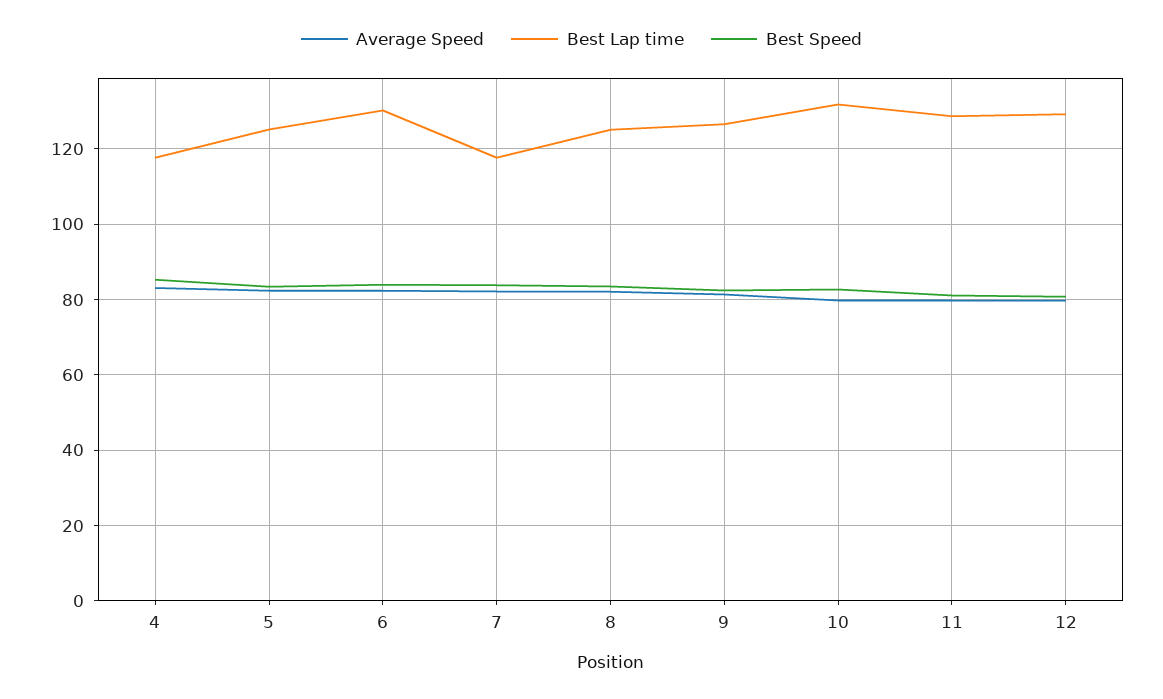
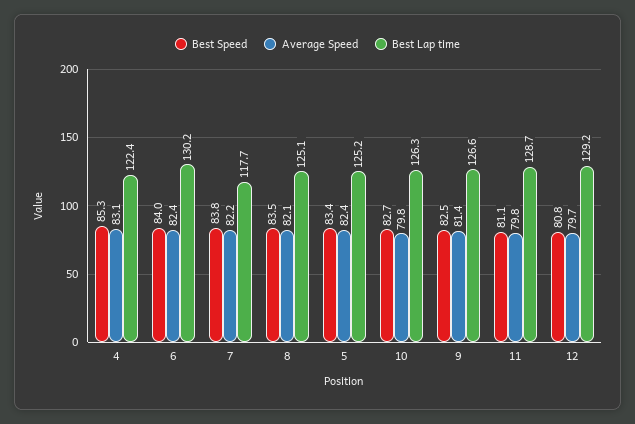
Best Lap time, 4: 118 -> 122.4
Best Lap time, 10: 132 -> 126.3

